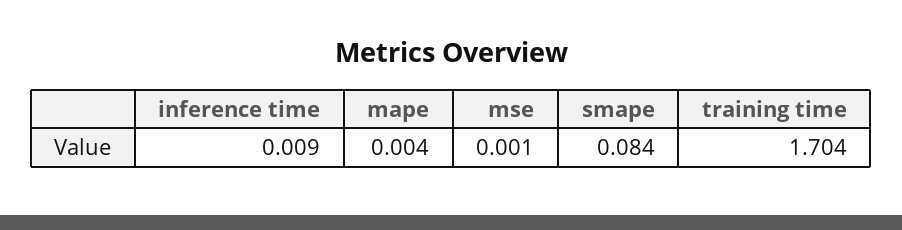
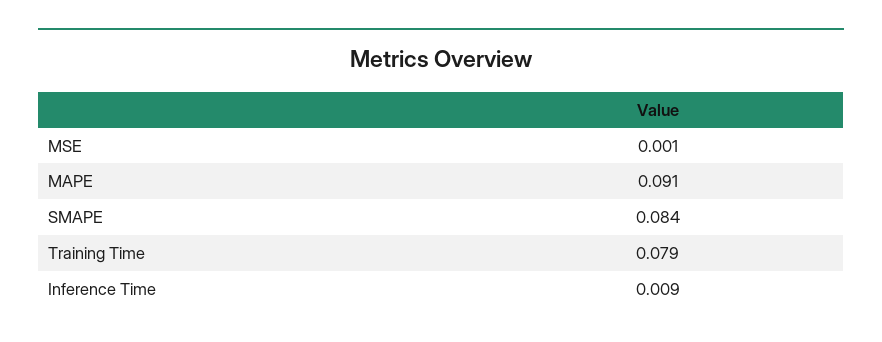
mape: 0.004 -> 0.091
training time: 1.704 -> 0.079

